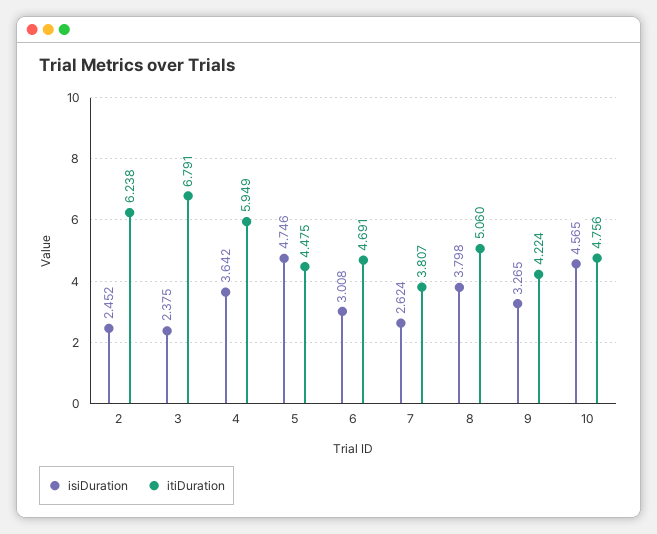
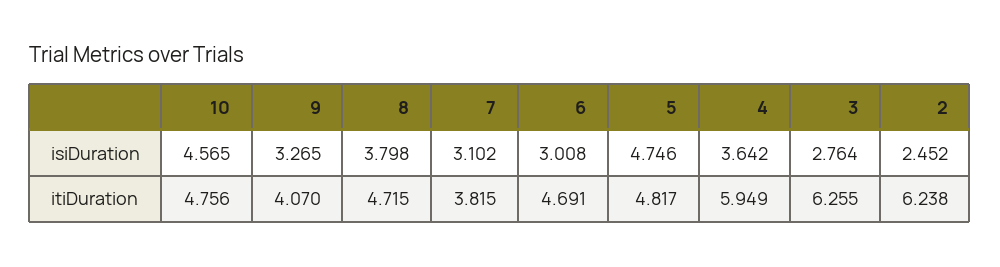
isiDuration, 3: 2.375 -> 2.764
itiDuration, 3: 6.791 -> 6.255
itiDuration, 5: 4.475 -> 4.817
isiDuration, 7: 2.624 -> 3.102
itiDuration, 7: 3.807 -> 3.815
itiDuration, 8: 5.06 -> 4.715
itiDuration, 9: 4.224 -> 4.07

